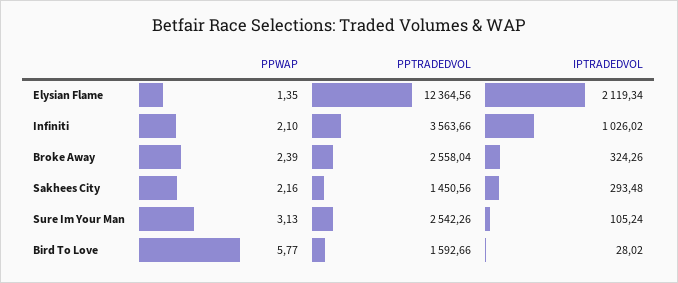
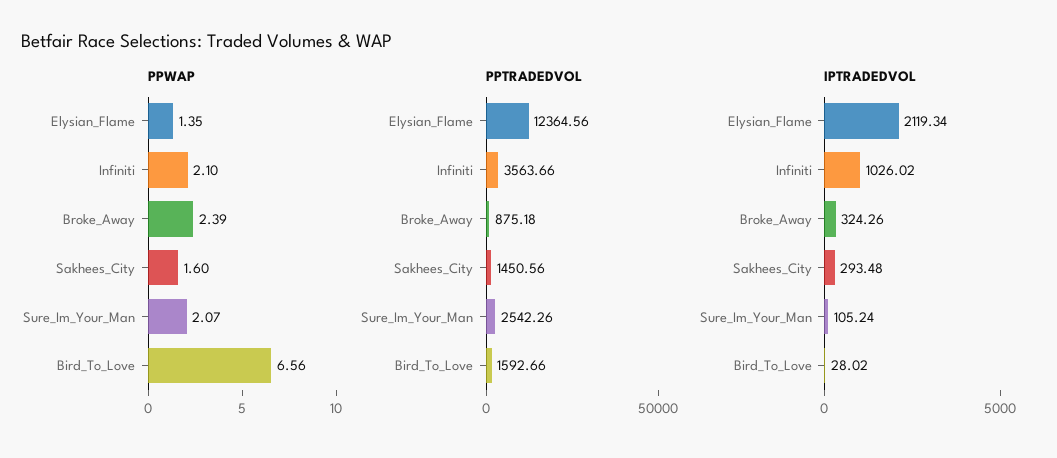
PPTRADEDVOL, Broke Away: 2558.04 -> 875.18
PPWAP, Sakhees City: 2.16 -> 1.6
PPWAP, Sure Im Your Man: 3.13 -> 2.07
PPWAP, Bird To Love: 5.77 -> 6.56

